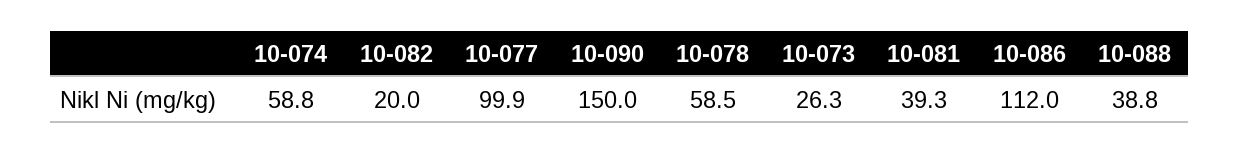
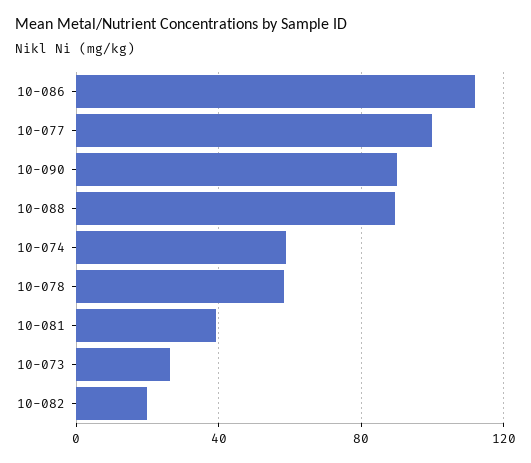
10-090: 150 -> 90
10-088: 38.8 -> 90

